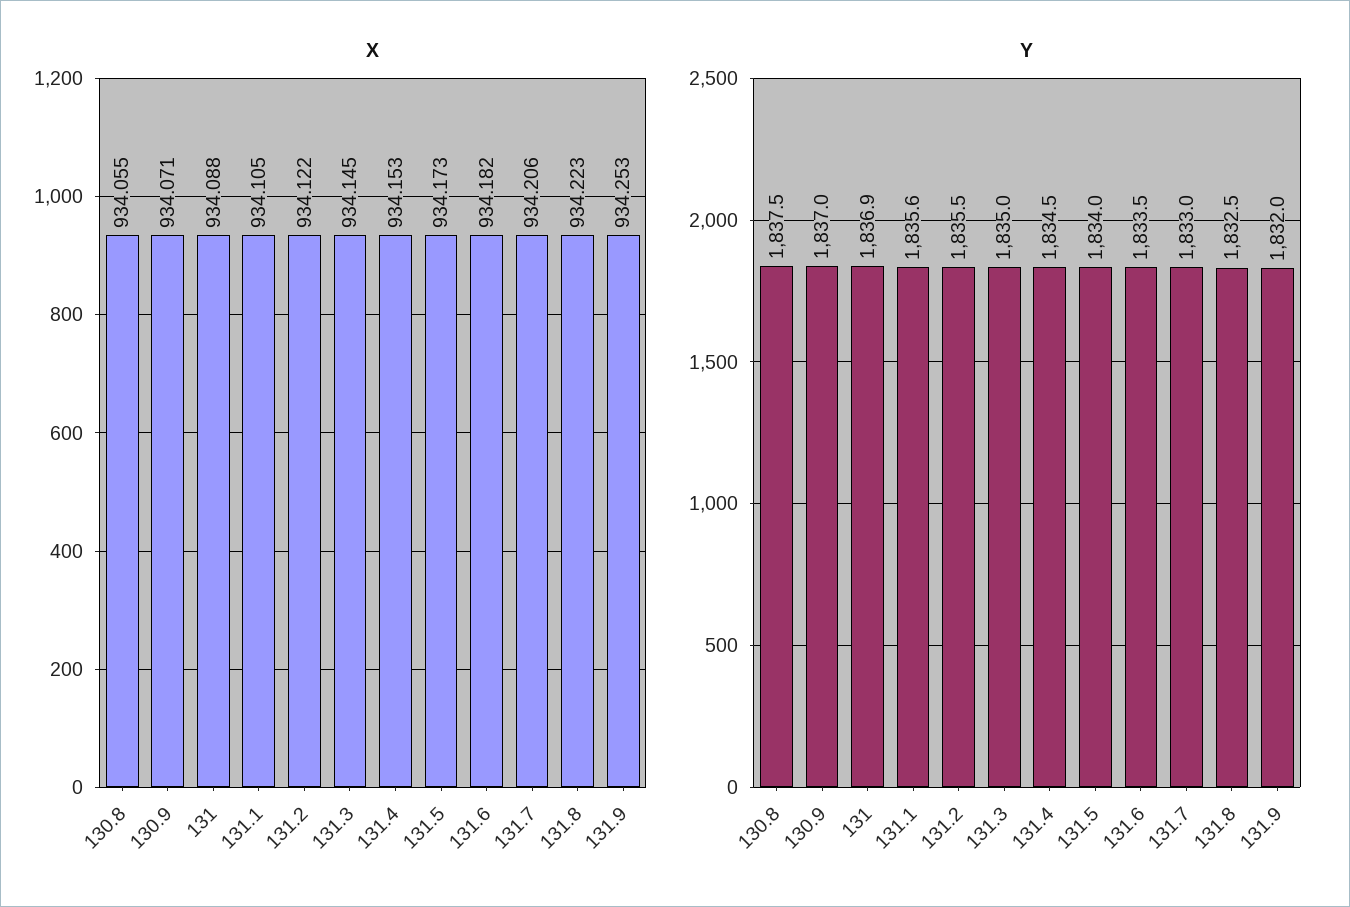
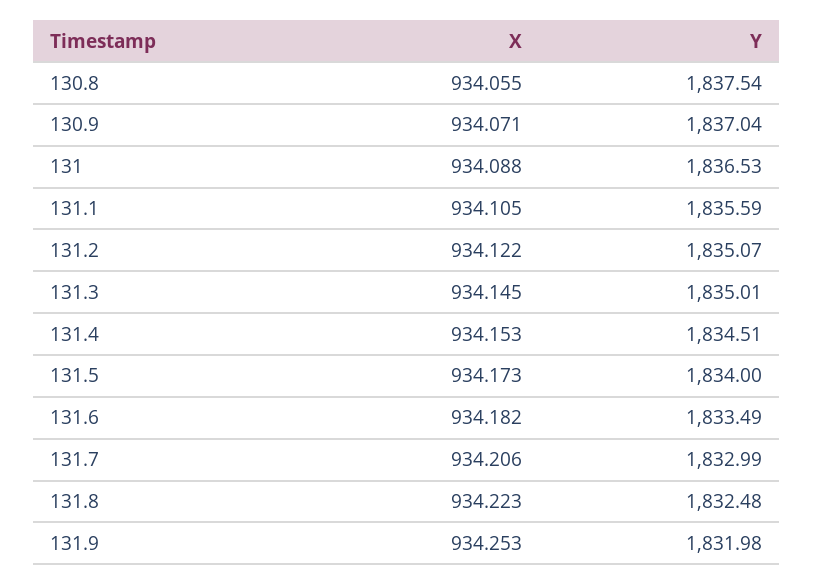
Y, 131: 1836.9 -> 1836.53
Y, 131.2: 1835.5 -> 1835.07

